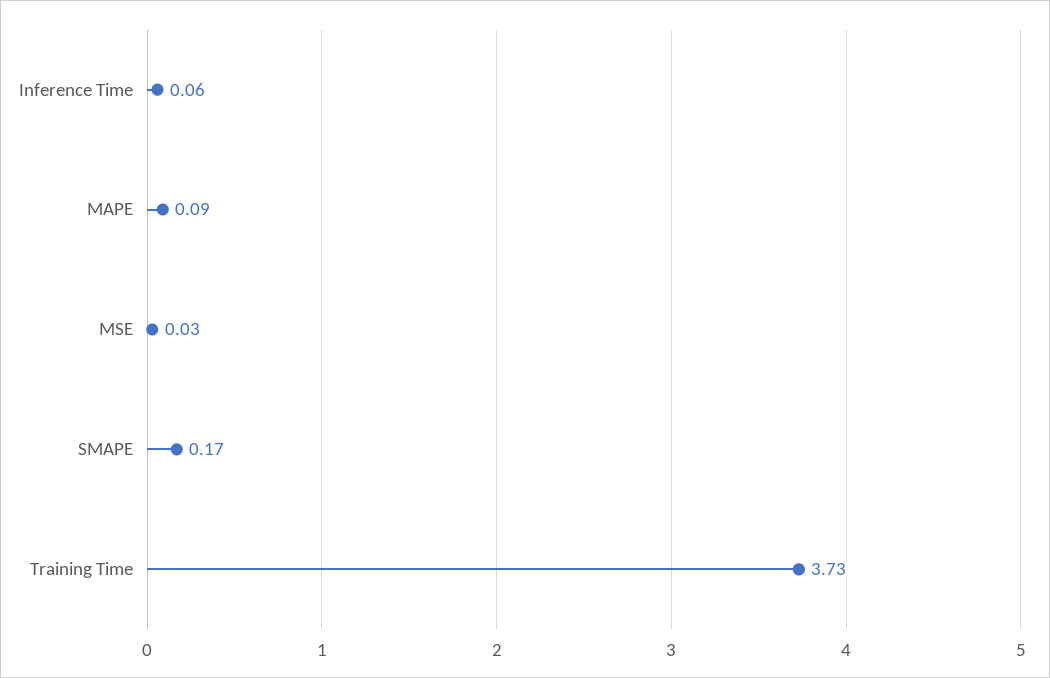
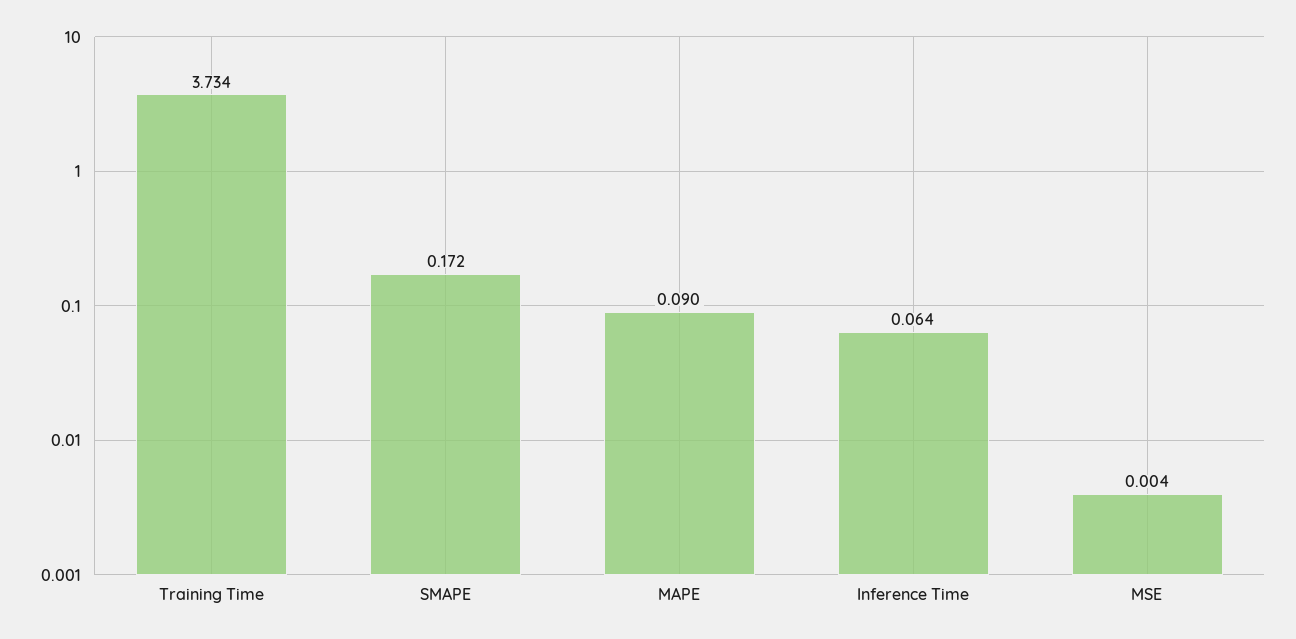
MSE: 0.03 -> 0.004

